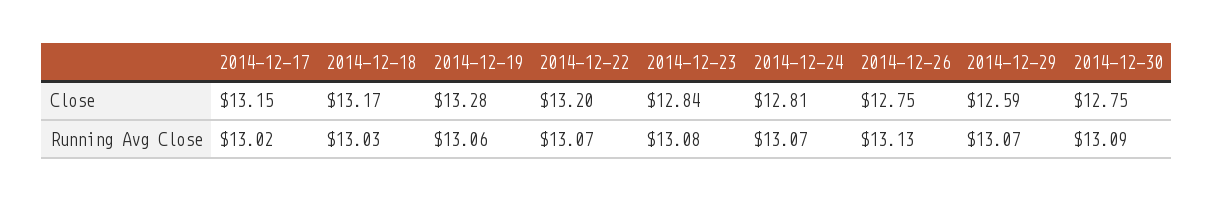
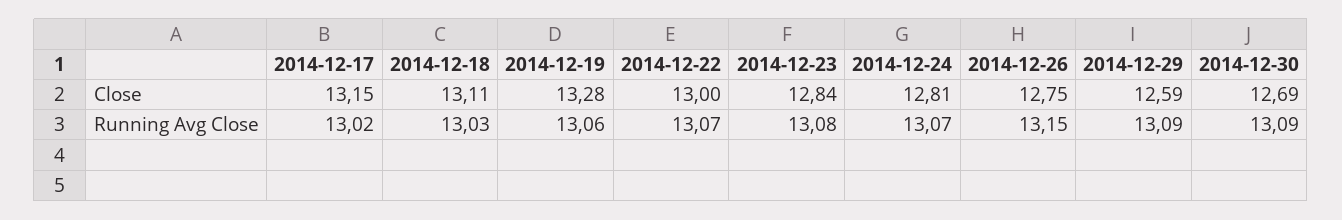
2014-12-18, Close: 13.17 -> 13.11
2014-12-22, Close: 13.2 -> 13
2014-12-30, Close: 12.75 -> 12.69
2014-12-26, Running Avg Close: 13.13 -> 13.15
2014-12-29, Running Avg Close: 13.07 -> 13.09

